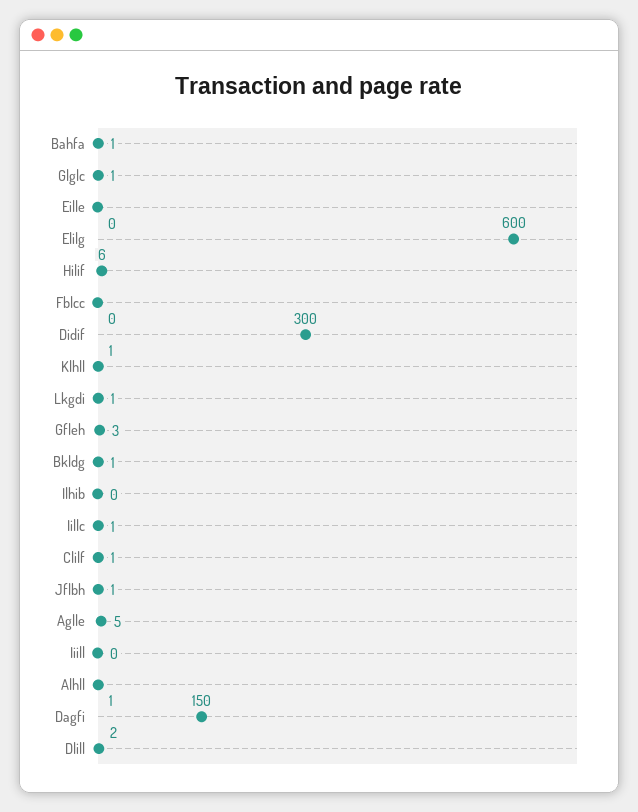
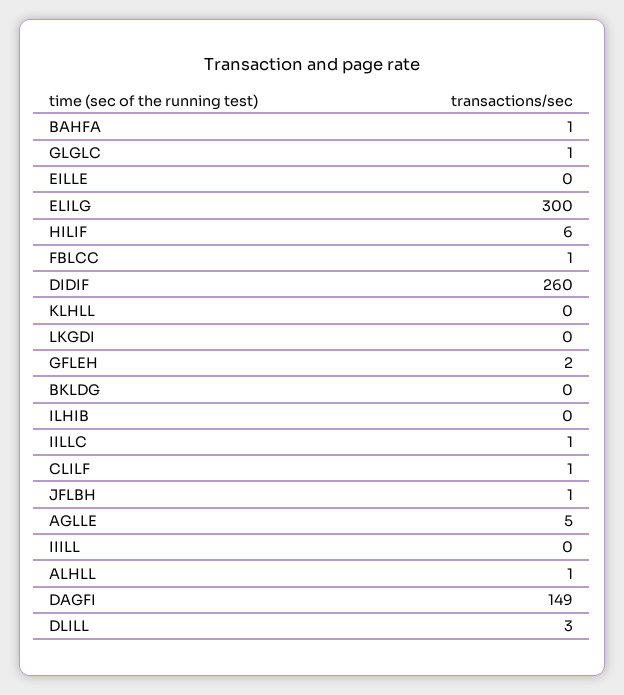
Elilg: 600 -> 300
Fblcc: 0 -> 1
Didif: 300 -> 260
Klhll: 1 -> 0
Lkgdi: 1 -> 0
Gfleh: 3 -> 2
Bkldg: 1 -> 0
Dagfi: 150 -> 149
Dlill: 2 -> 3

